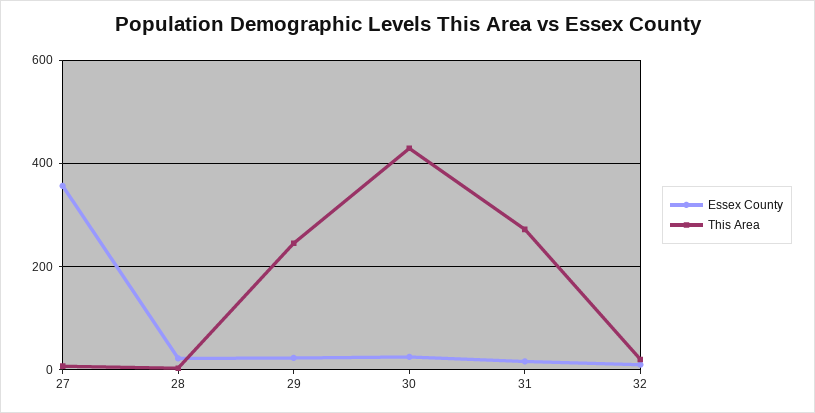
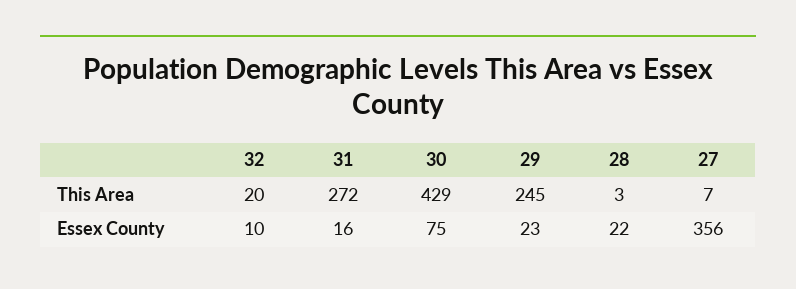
Essex County, 30: 20 -> 75

